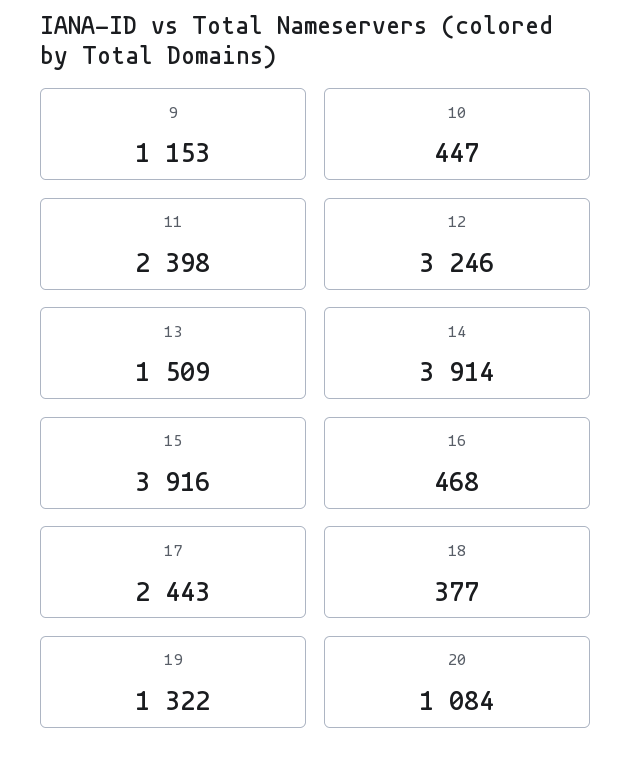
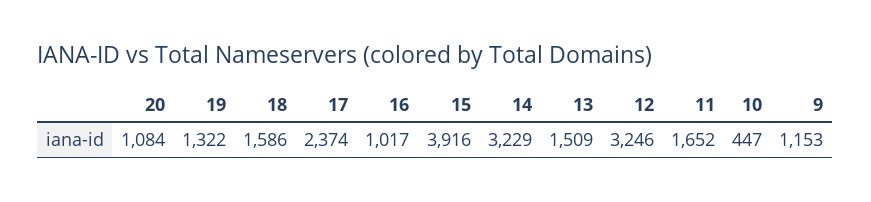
11: 2398 -> 1652
14: 3914 -> 3229
16: 468 -> 1017
17: 2443 -> 2374
18: 377 -> 1586

